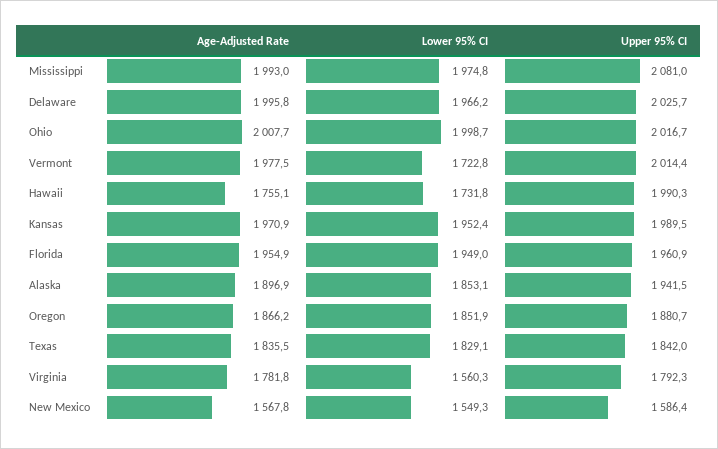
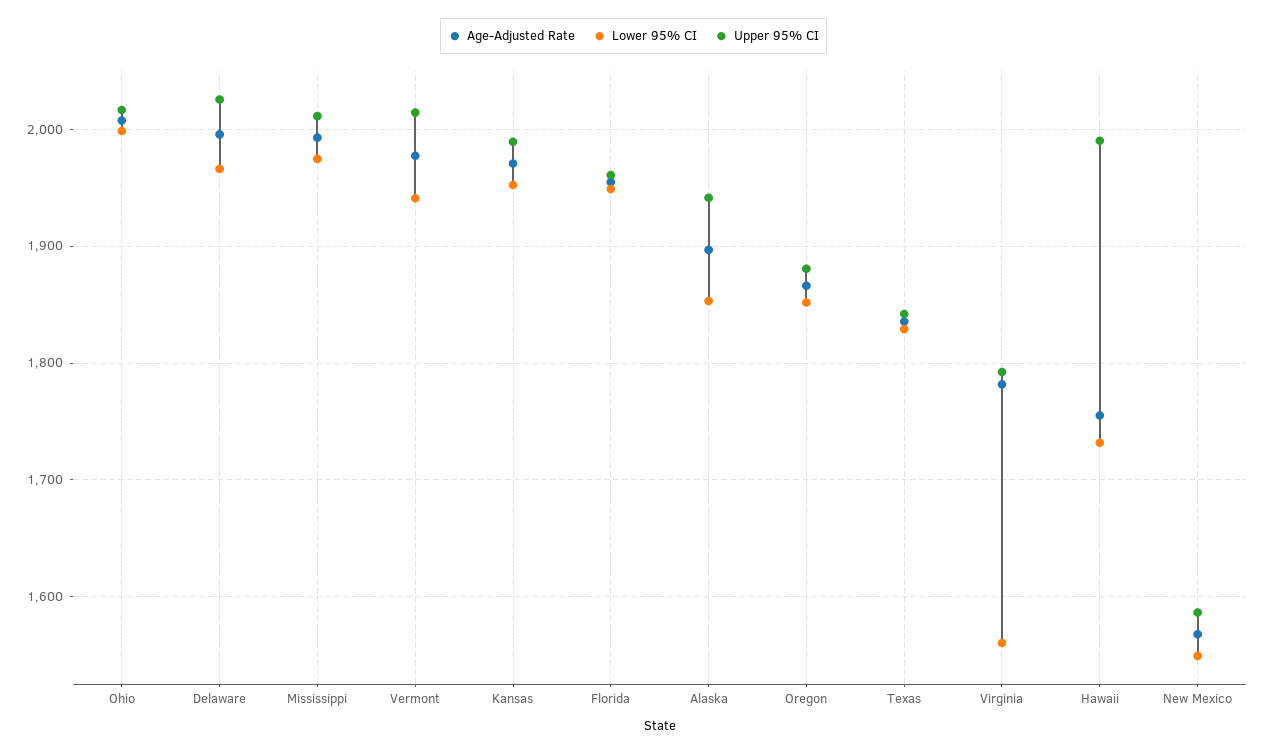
Upper 95% CI, Mississippi: 2081 -> 2010
Lower 95% CI, Vermont: 1722.8 -> 1940

